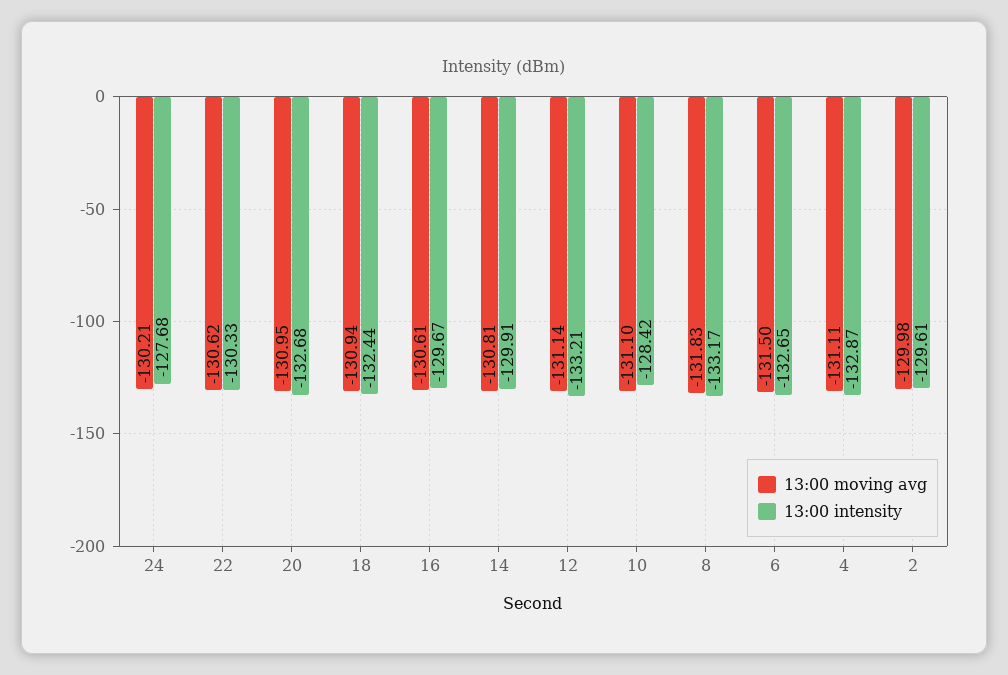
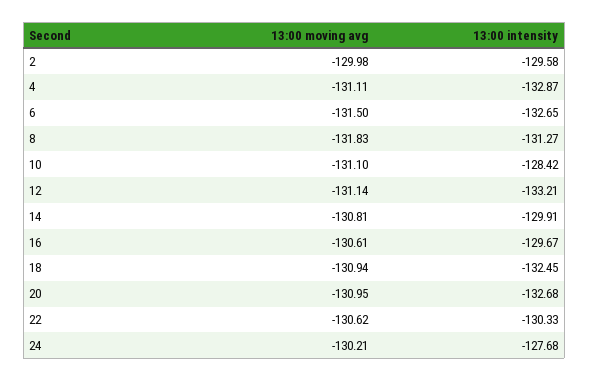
13:00 intensity, 18: -132.44 -> -132.45
13:00 intensity, 8: -133.17 -> -131.27
13:00 intensity, 2: -129.61 -> -129.58

